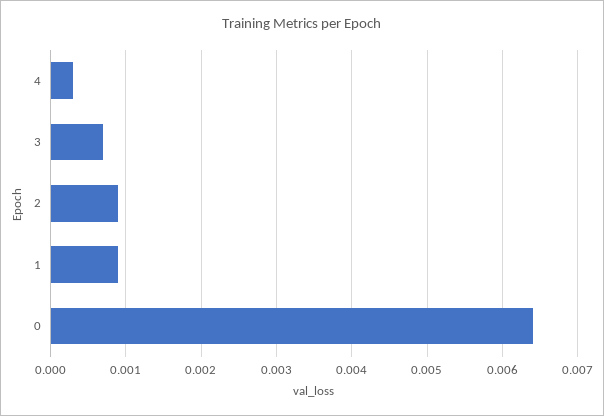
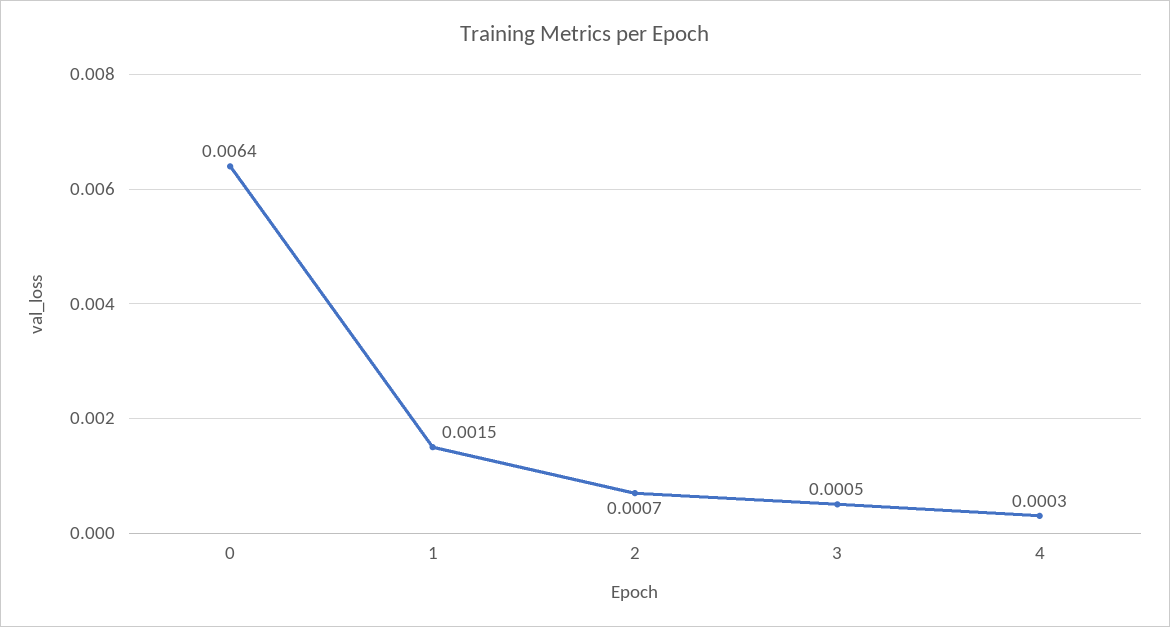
3: 0.0007 -> 0.0005
2: 0.0009 -> 0.0007
1: 0.0009 -> 0.0015

